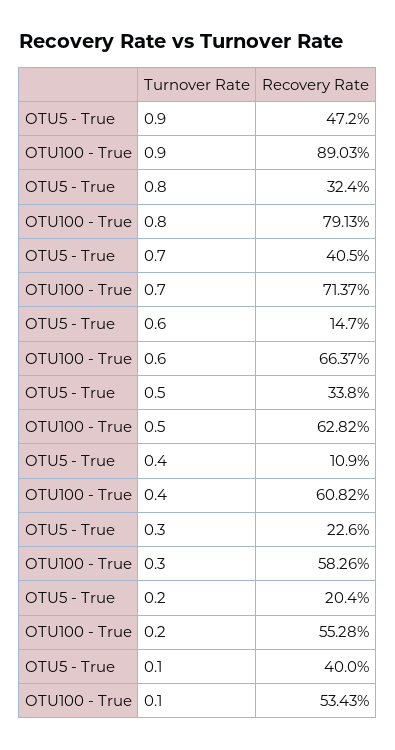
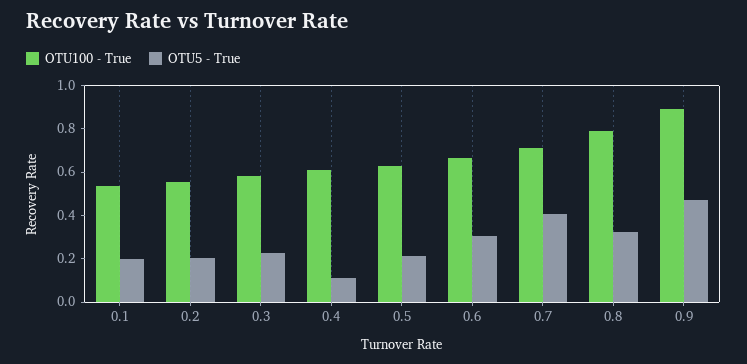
OTU5 - True, 0.6: 0.147 -> 0.3
OTU5 - True, 0.5: 0.338 -> 0.2
OTU5 - True, 0.1: 0.4 -> 0.2

